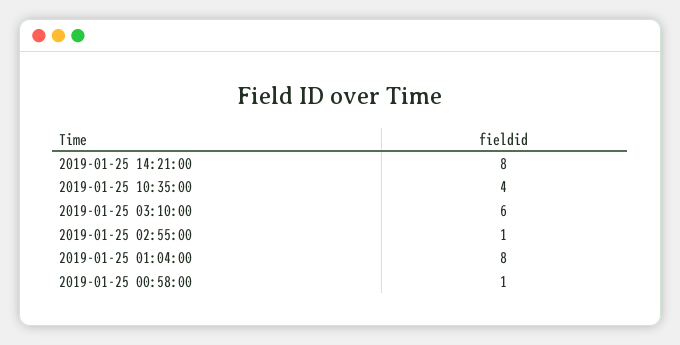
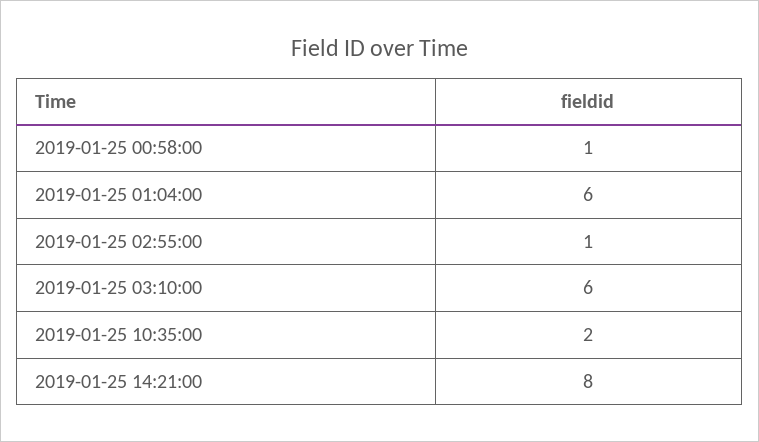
2019-01-25 10:35:00: 4 -> 2
2019-01-25 01:04:00: 8 -> 6

